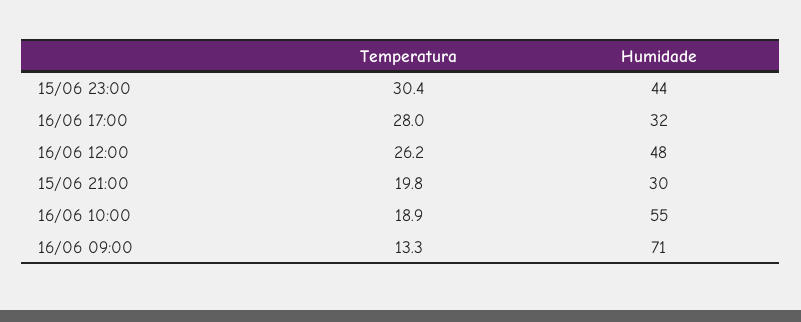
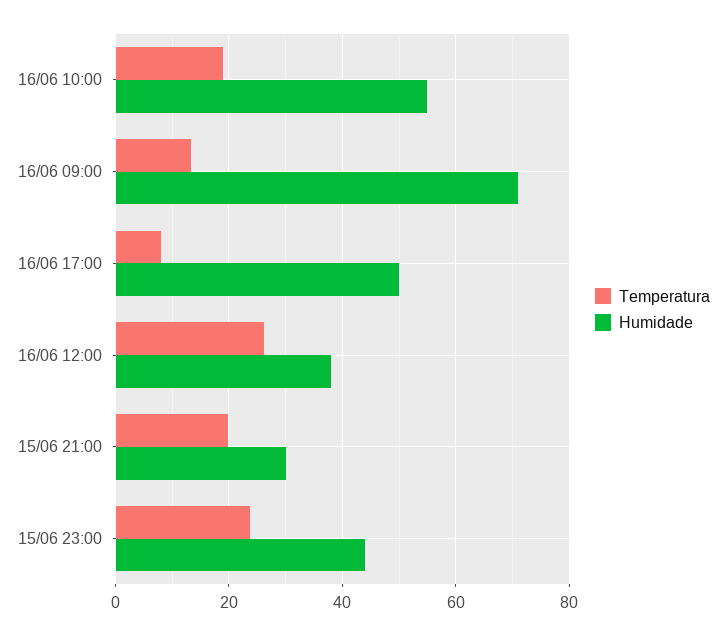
Temperatura, 15/06 23:00: 30.4 -> 24
Temperatura, 16/06 17:00: 28 -> 8
Humidade, 16/06 17:00: 32 -> 50
Humidade, 16/06 12:00: 48 -> 38

